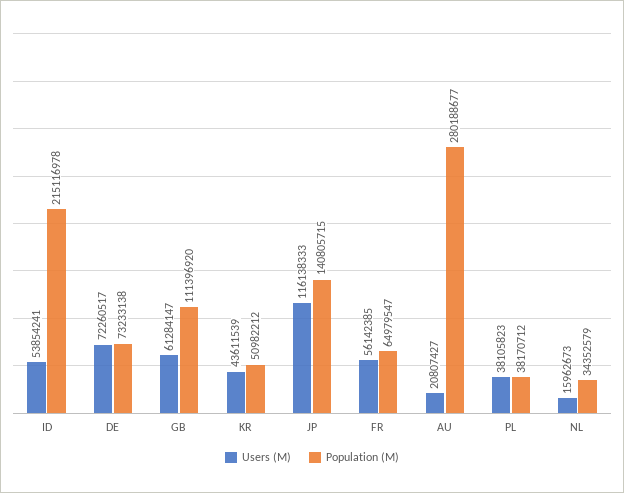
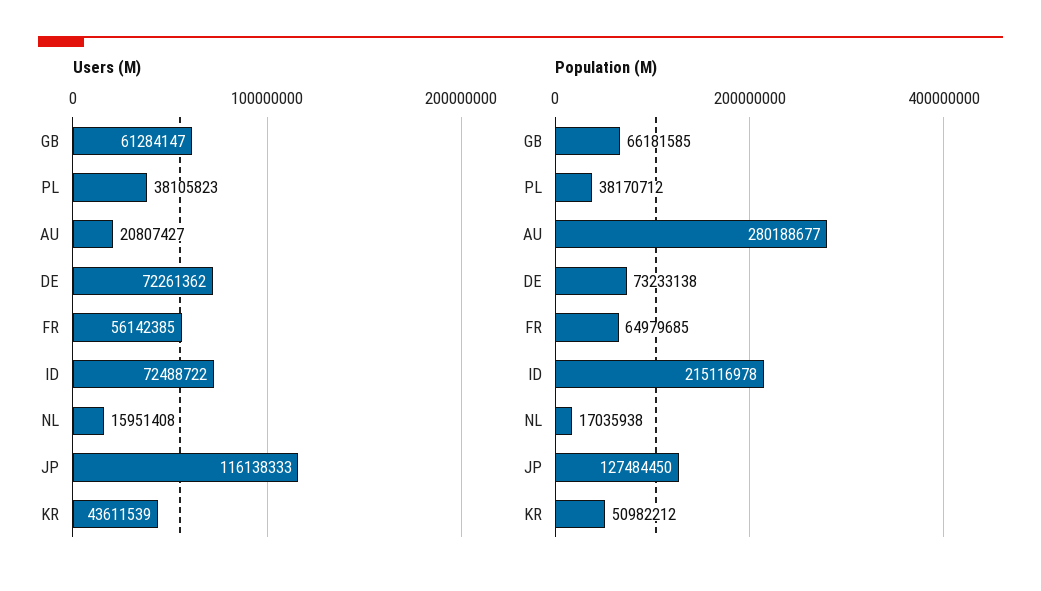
Users (M), ID: 53854241 -> 72488722
Users (M), DE: 72260517 -> 72261362
Population (M), GB: 111396920 -> 66181585
Population (M), JP: 140805715 -> 127484450
Population (M), FR: 64979547 -> 64979685
Users (M), NL: 15962673 -> 15951408
Population (M), NL: 34352579 -> 17035938

